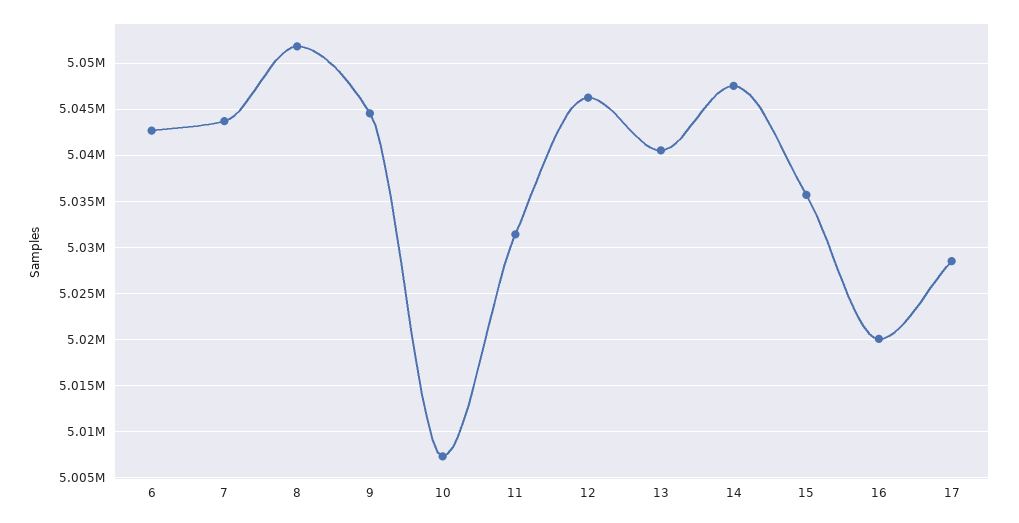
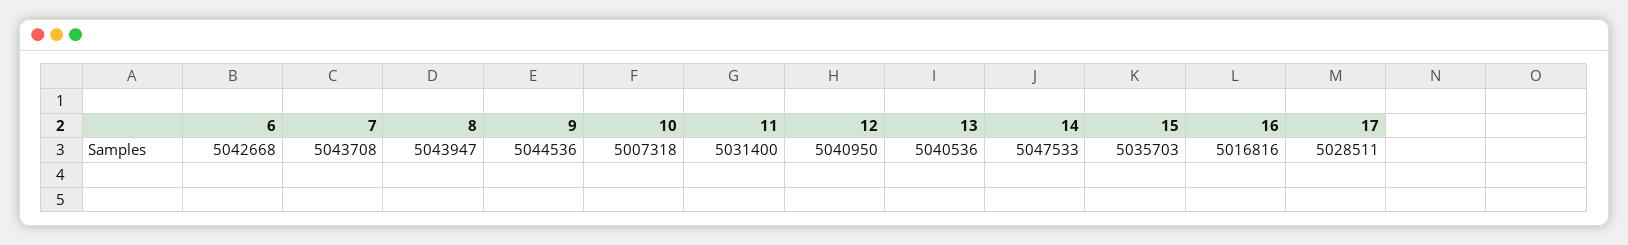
8: 5052000 -> 5043947
12: 5046000 -> 5040950
16: 5020000 -> 5016816

